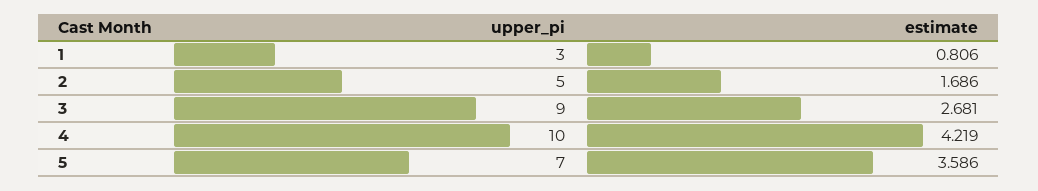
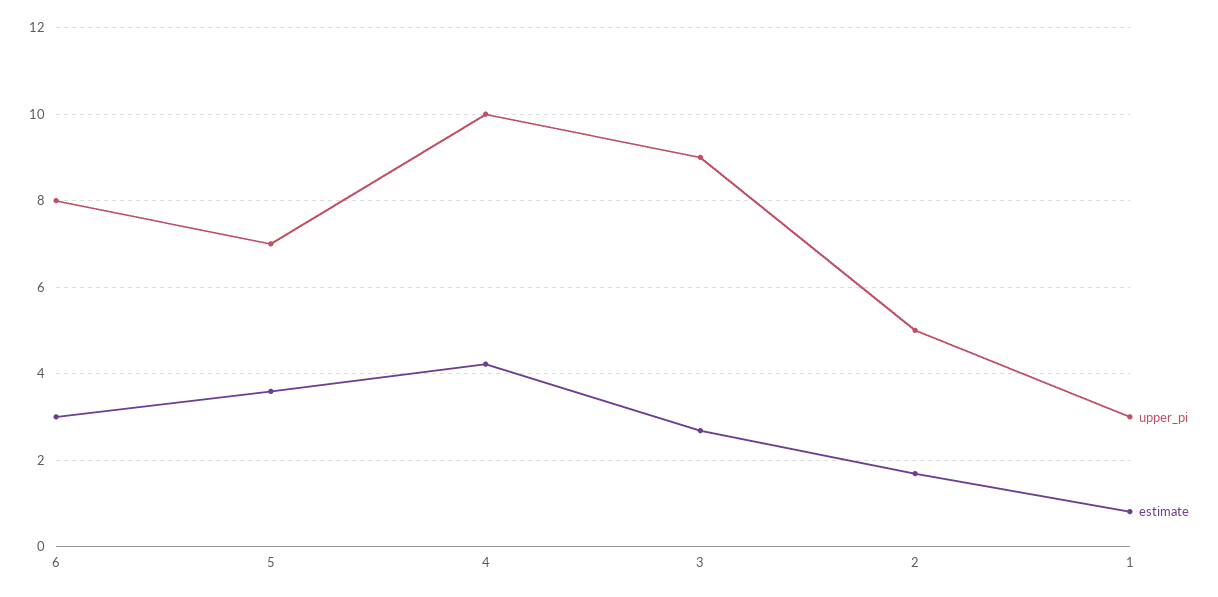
upper_pi, 6: none -> 8
estimate, 6: none -> 3

